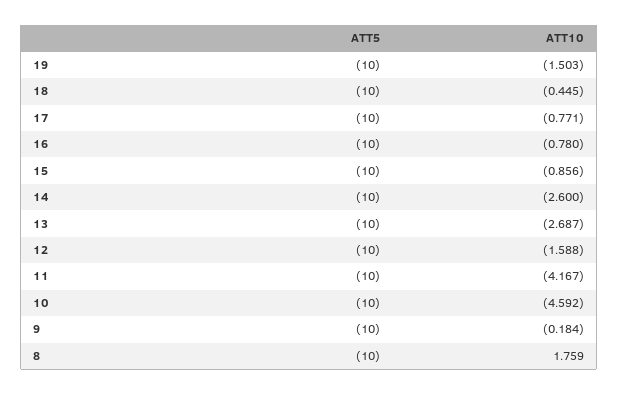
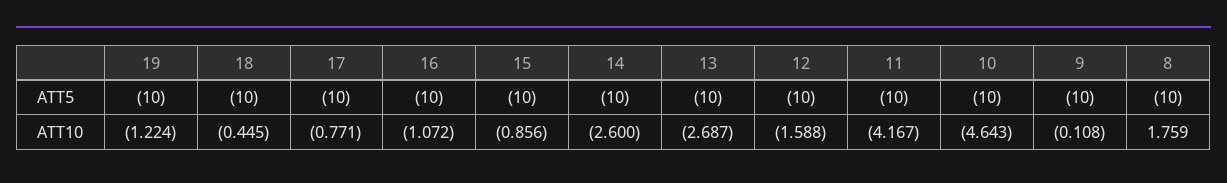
ATT10, 19: -1.503 -> -1.224
ATT10, 16: -0.78 -> -1.072
ATT10, 10: -4.592 -> -4.643
ATT10, 9: -0.184 -> -0.108

